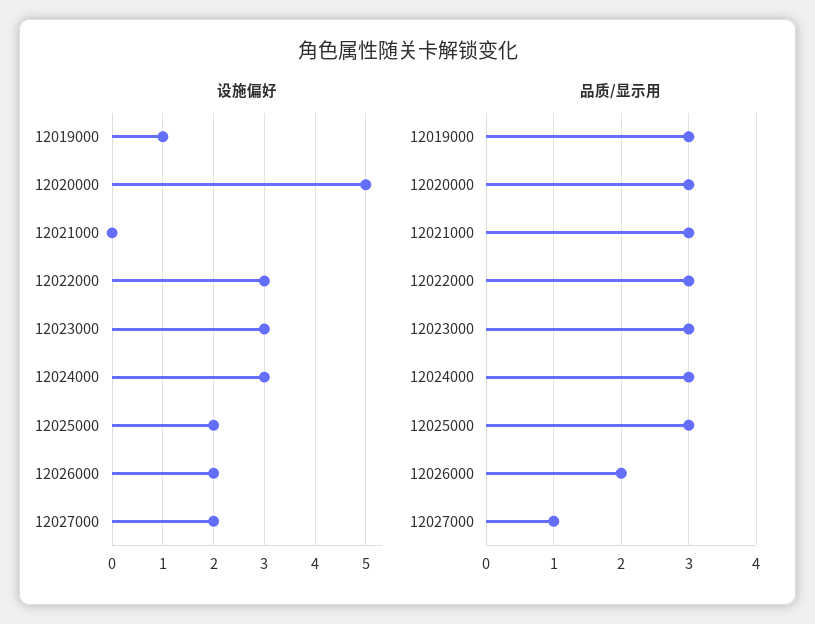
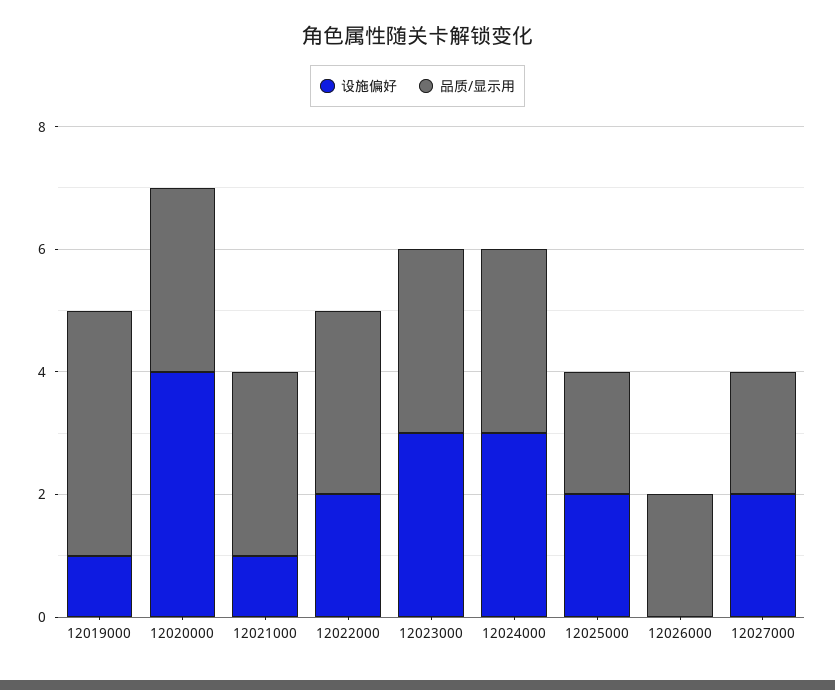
设施偏好, 12020000: 5 -> 4
设施偏好, 12021000: 0 -> 1
设施偏好, 12022000: 3 -> 2
设施偏好, 12026000: 2 -> 0
品质/显示用, 12019000: 3 -> 4
品质/显示用, 12025000: 3 -> 2
品质/显示用, 12027000: 1 -> 2

